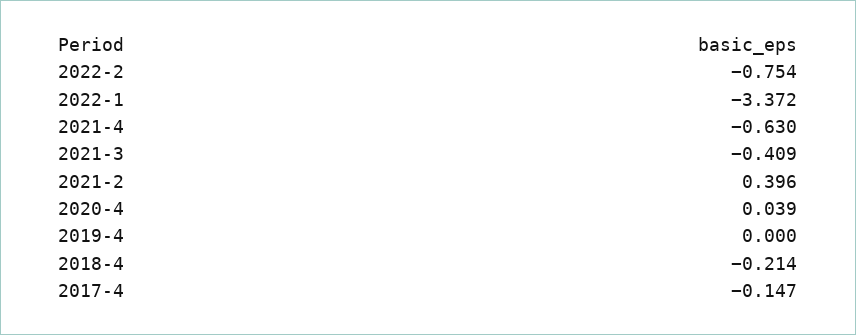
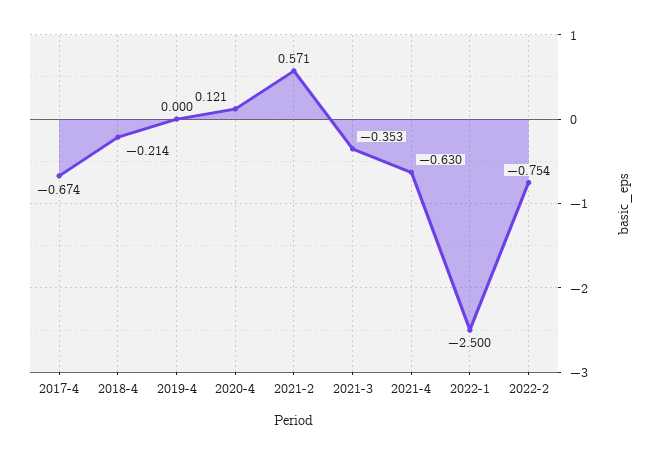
2022-1: -3.372 -> -2.5
2021-3: -0.409 -> -0.353
2021-2: 0.396 -> 0.571
2020-4: 0.039 -> 0.121
2017-4: -0.147 -> -0.674

